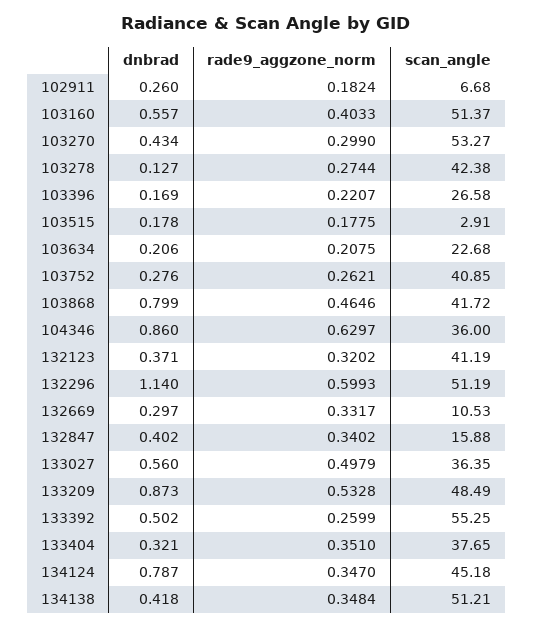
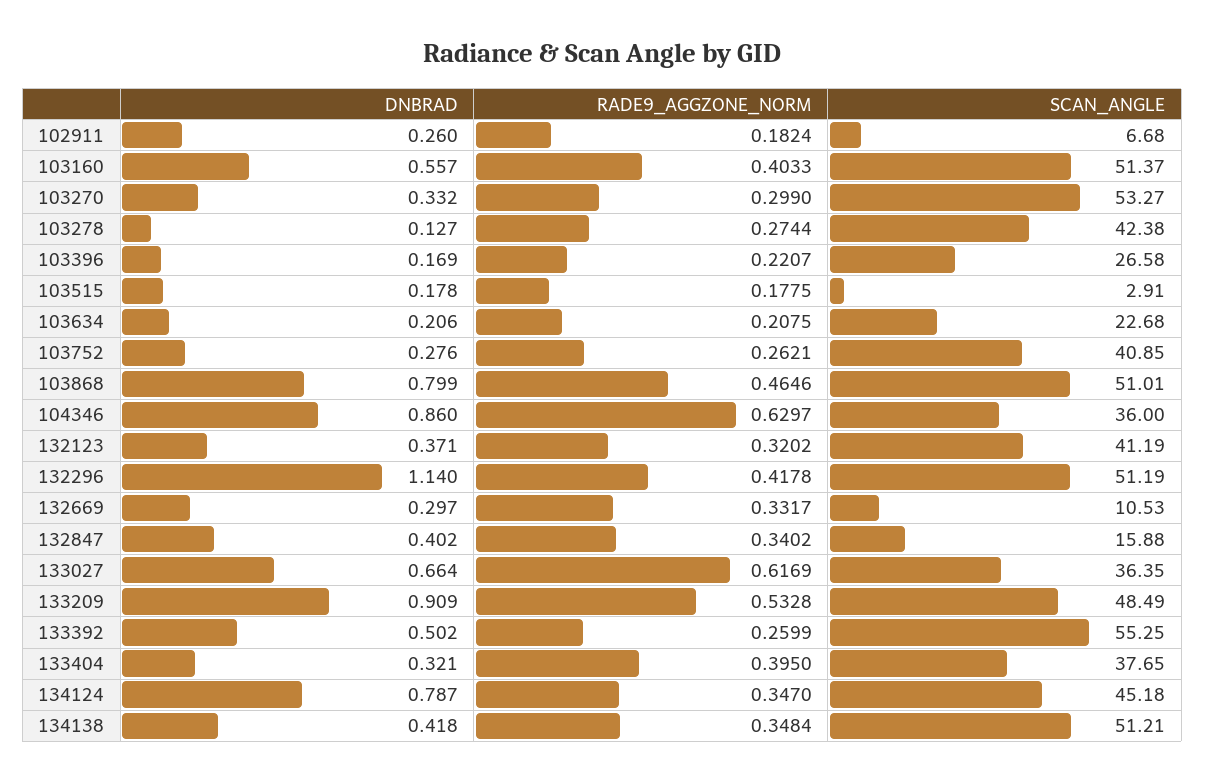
dnbrad, 103270: 0.434 -> 0.332
scan_angle, 103868: 41.72 -> 51.01
rade9_aggzone_norm, 132296: 0.5993 -> 0.4178
dnbrad, 133027: 0.56 -> 0.664
rade9_aggzone_norm, 133027: 0.4979 -> 0.6169
dnbrad, 133209: 0.873 -> 0.909
rade9_aggzone_norm, 133404: 0.351 -> 0.395

